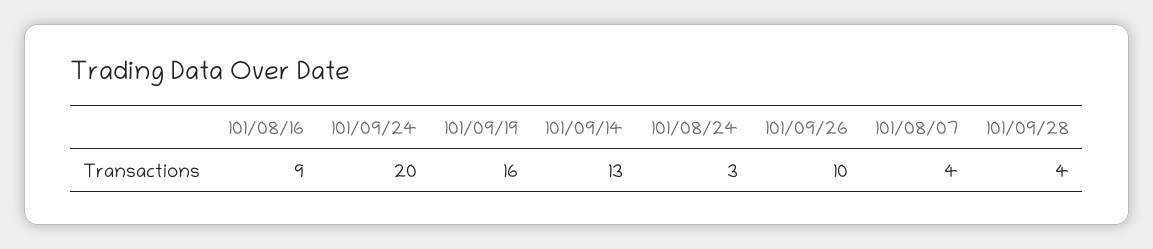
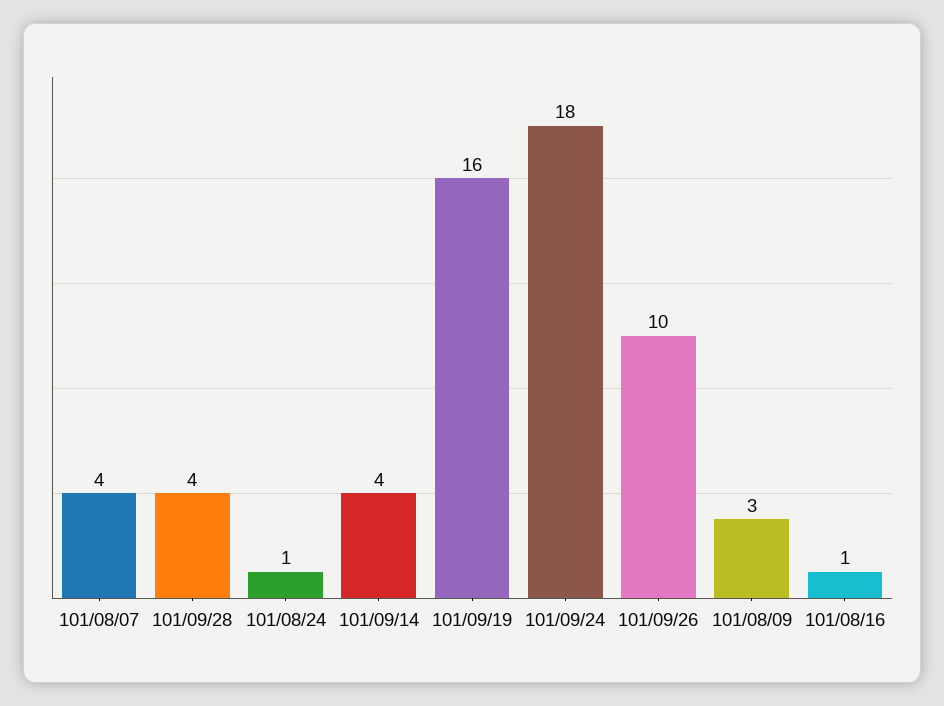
101/08/16: 9 -> 1
101/09/24: 20 -> 18
101/09/14: 13 -> 4
101/08/24: 3 -> 1
101/08/09: none -> 3

